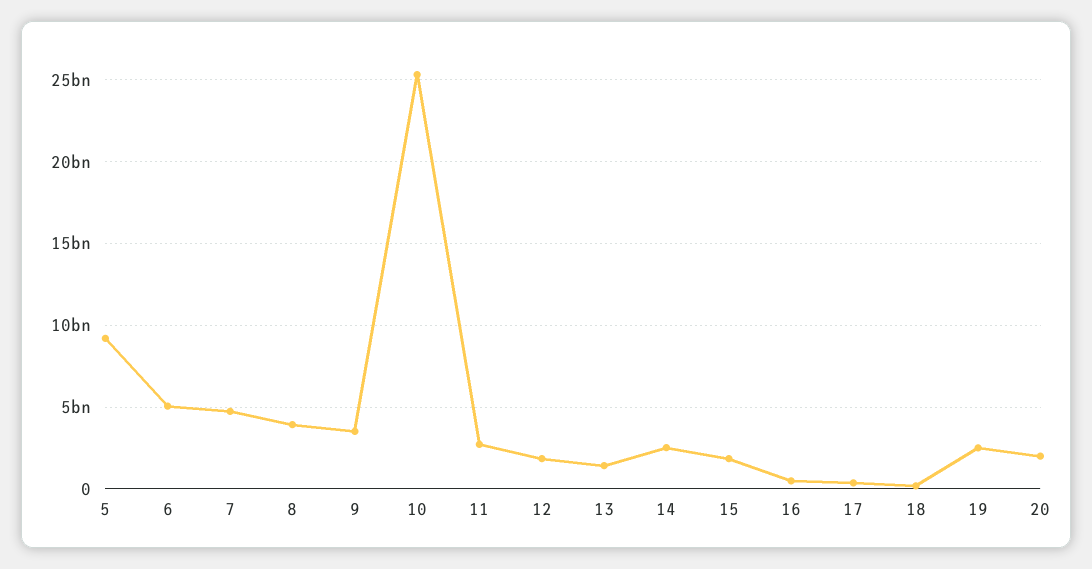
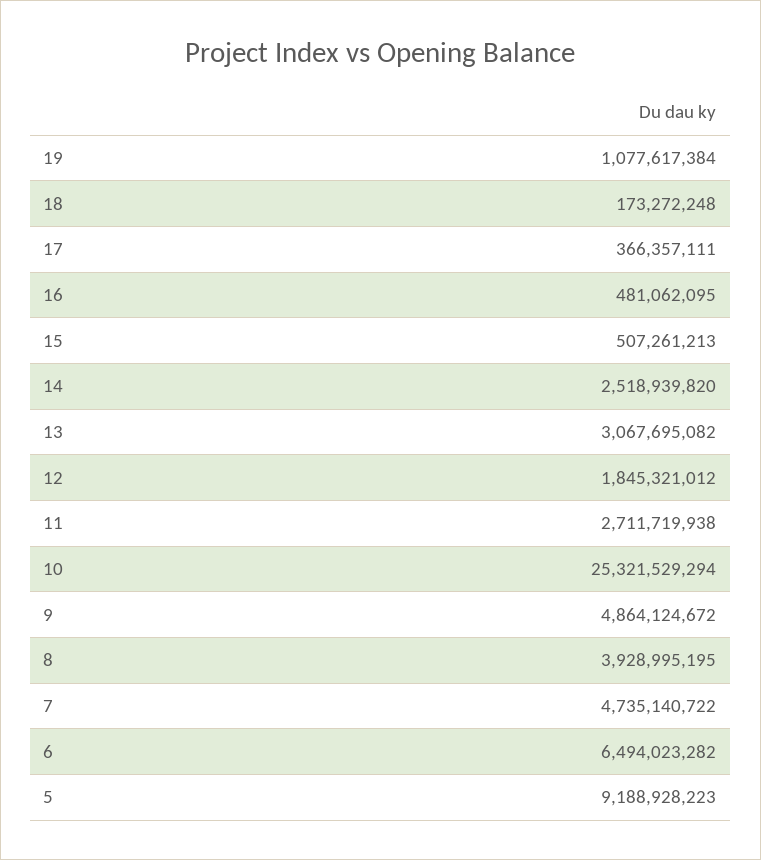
6: 5000000000 -> 6494023282
9: 3500000000 -> 4864124672
13: 1500000000 -> 3067695082
15: 2000000000 -> 507261213
19: 2500000000 -> 1077617384
20: 2000000000 -> none

